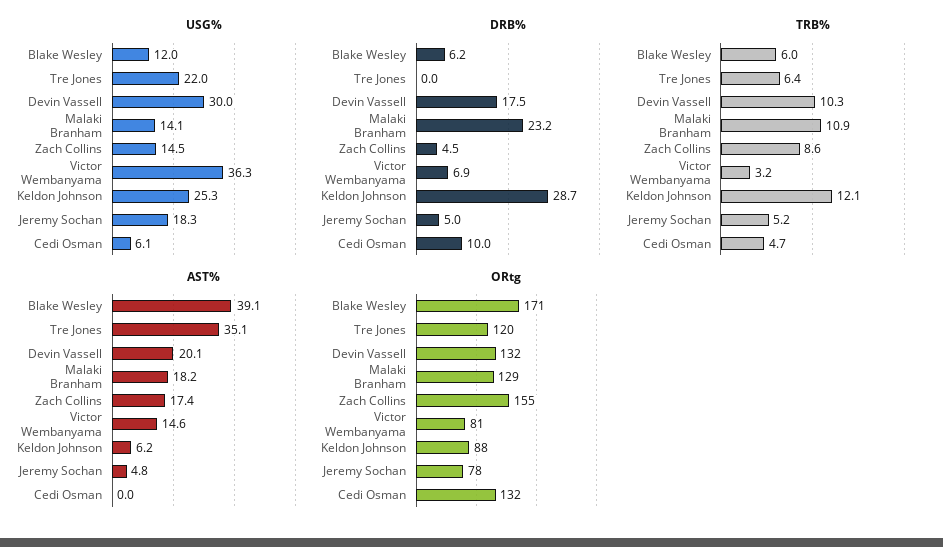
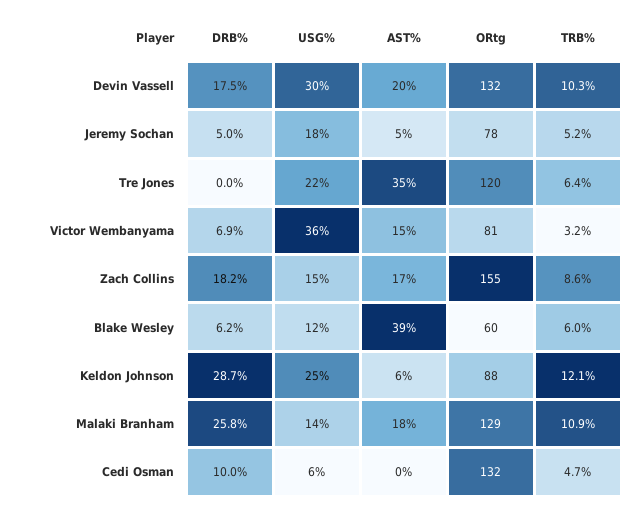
DRB%, Malaki Branham: 23.2 -> 25.8
DRB%, Zach Collins: 4.5 -> 18.2
ORtg, Blake Wesley: 171 -> 60

